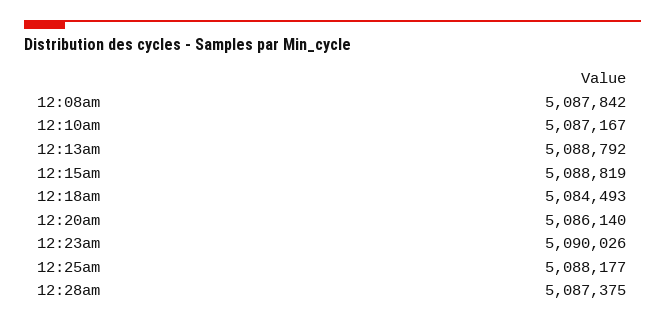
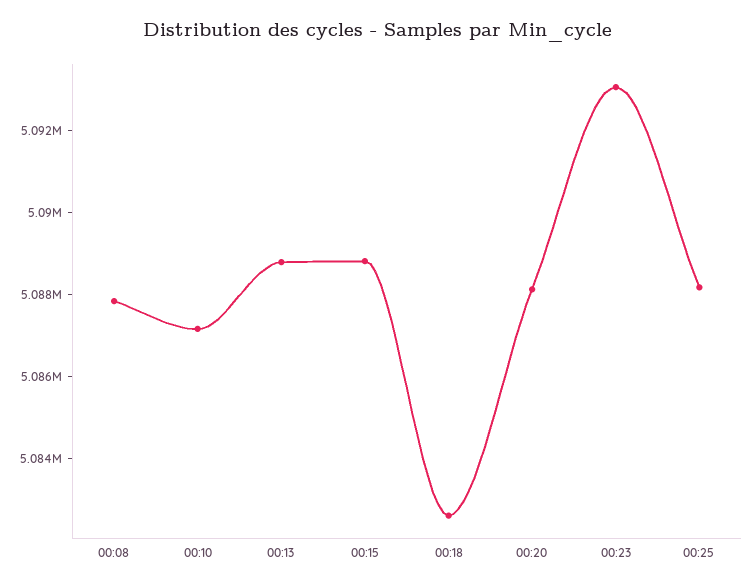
12:18am: 5084493 -> 5082500
12:20am: 5086140 -> 5088000
12:23am: 5090026 -> 5093000
12:28am: 5087375 -> none

